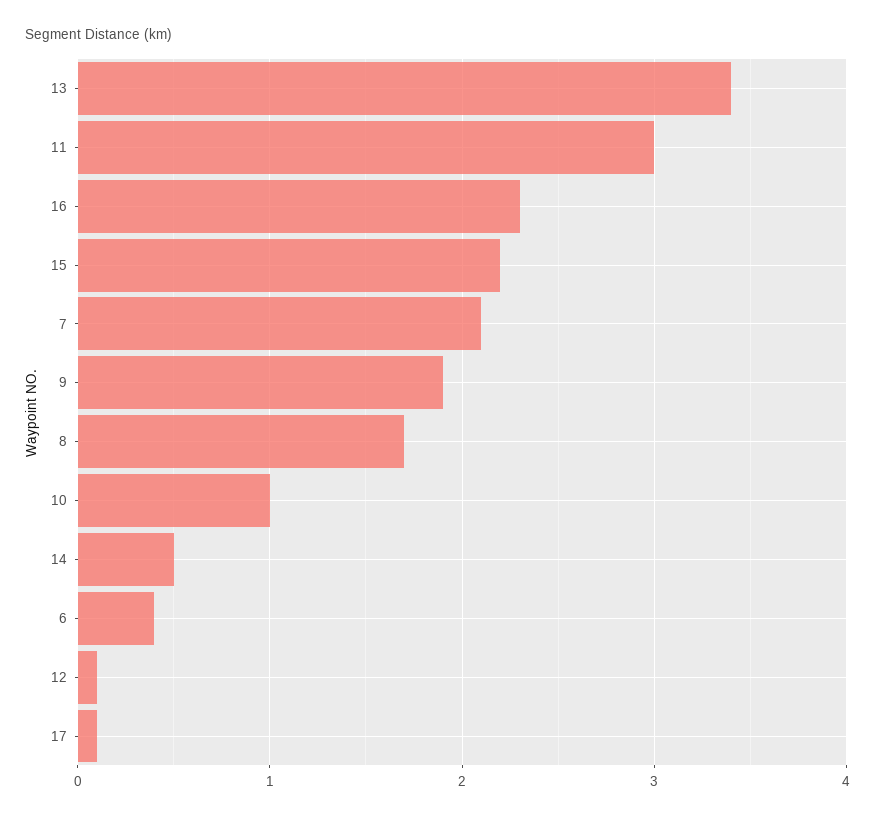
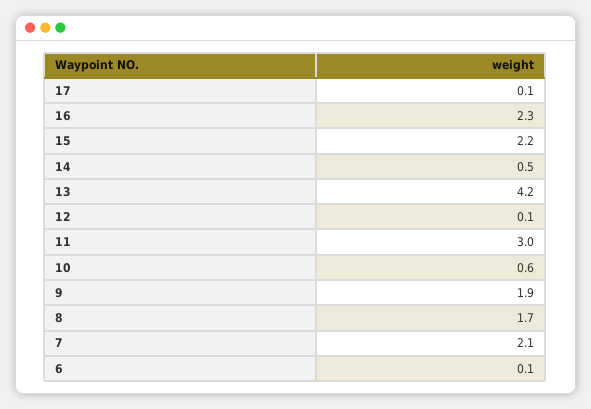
13: 3.4 -> 4.2
10: 1 -> 0.6
6: 0.4 -> 0.1

